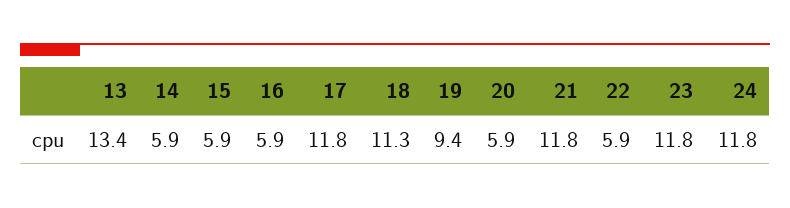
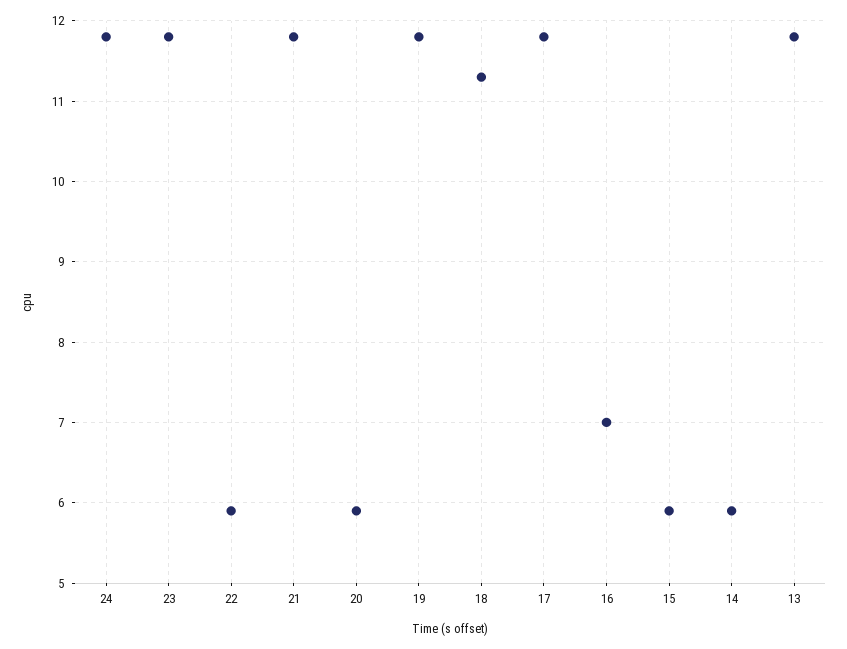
13: 13.4 -> 11.8
16: 5.9 -> 7
19: 9.4 -> 11.8

